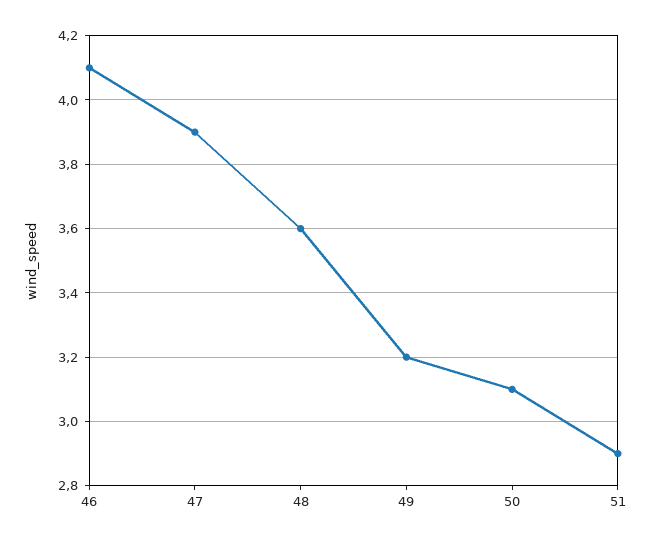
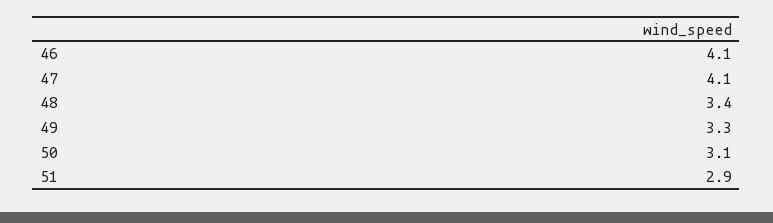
47: 3.9 -> 4.1
48: 3.6 -> 3.4
49: 3.2 -> 3.3

